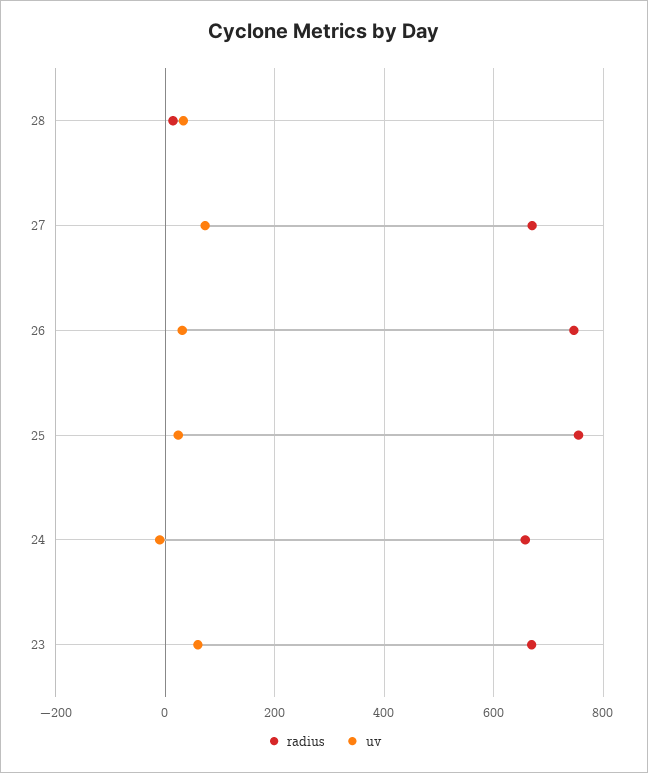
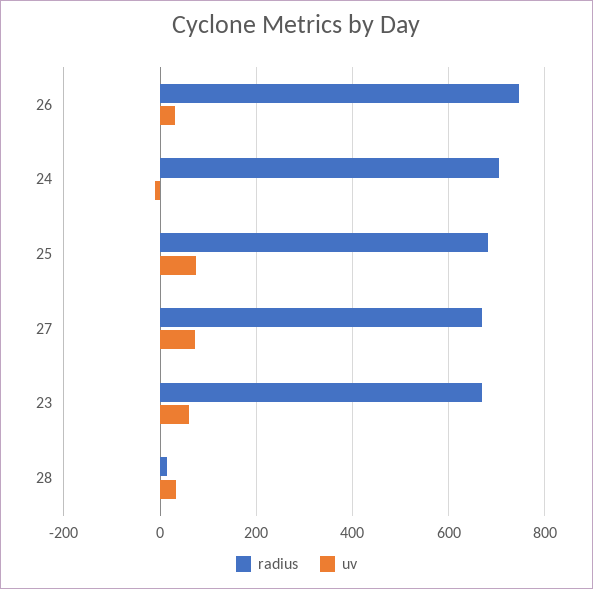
radius, 25: 760 -> 680
uv, 25: 20 -> 80
radius, 24: 660 -> 700

